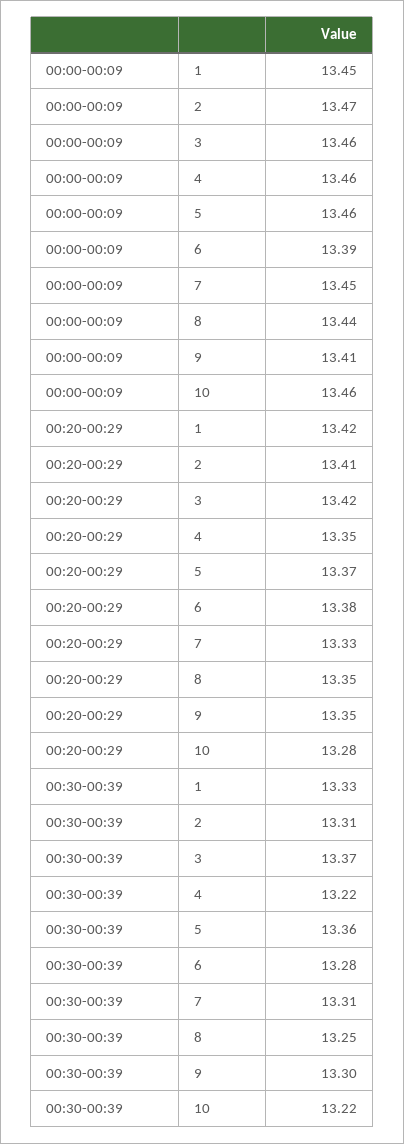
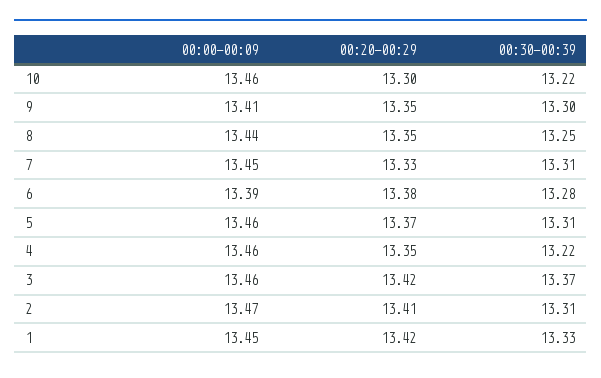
00:20-00:29, 10: 13.28 -> 13.3
00:30-00:39, 5: 13.36 -> 13.31

